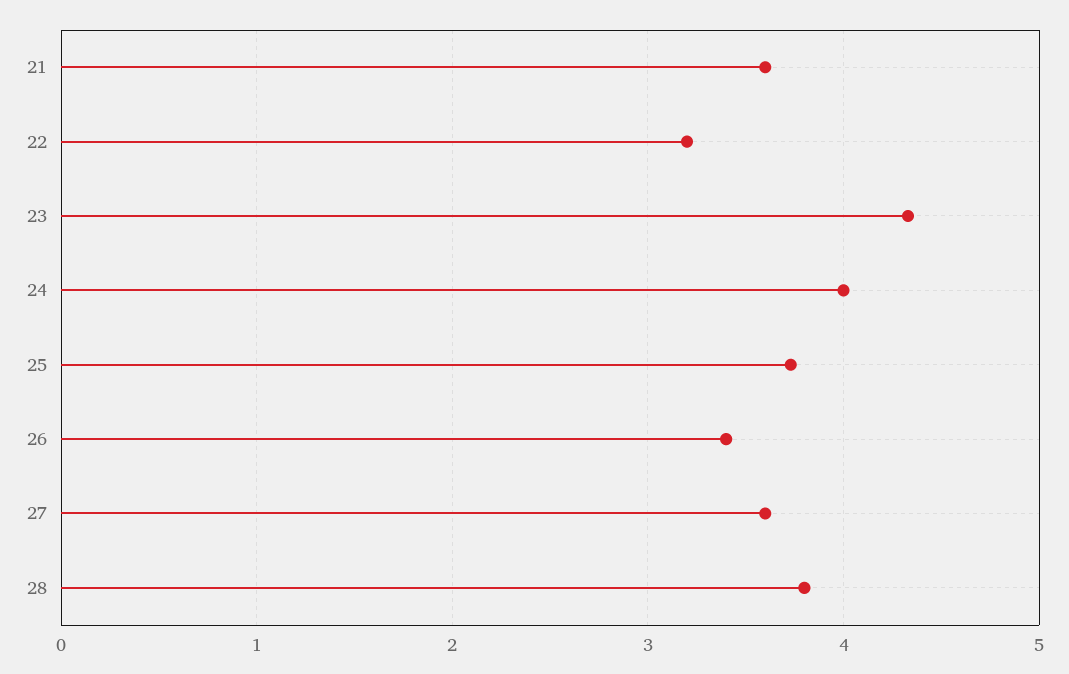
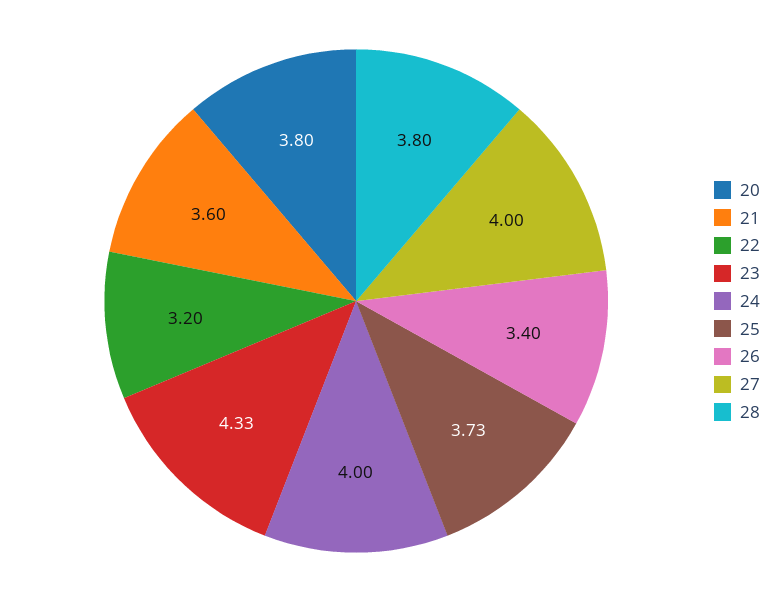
27: 3.6 -> 4
20: none -> 3.8

